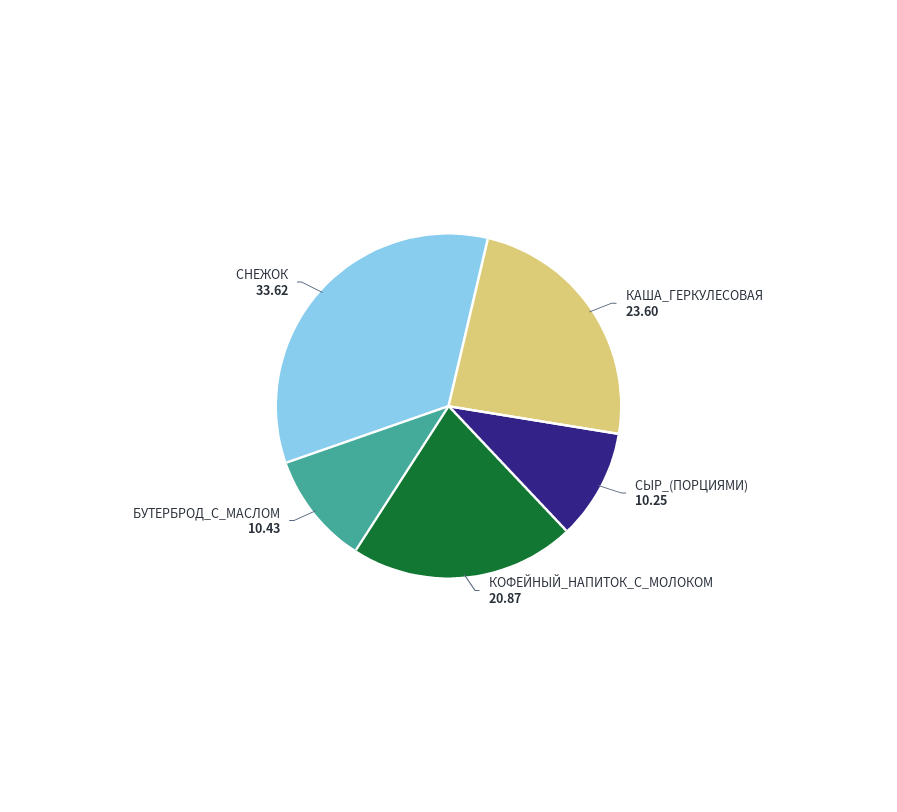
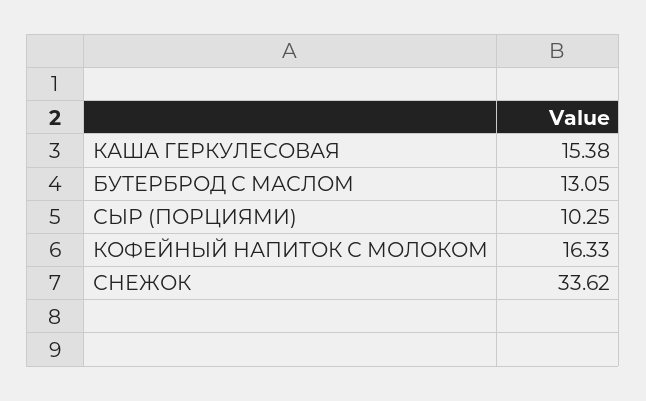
КАША_ГЕРКУЛЕСОВАЯ: 23.6 -> 15.38
КОФЕЙНЫЙ_НАПИТОК_С_МОЛОКОМ: 20.87 -> 16.33
БУТЕРБРОД_С_МАСЛОМ: 10.43 -> 13.05

